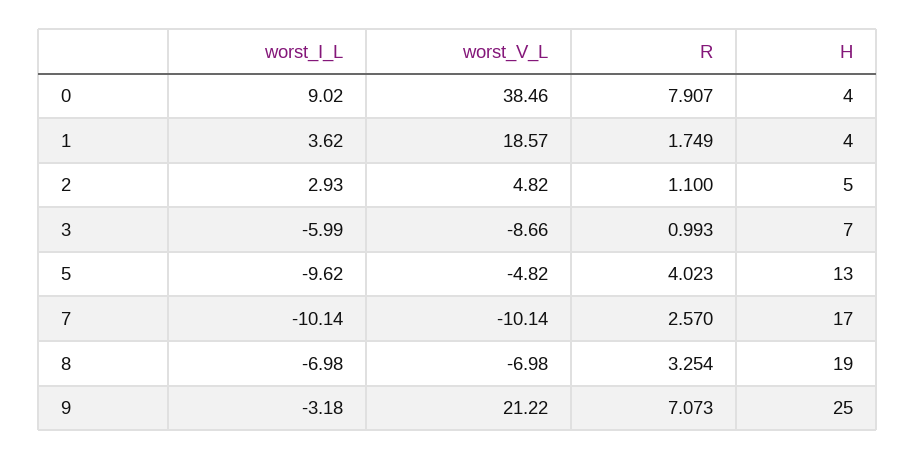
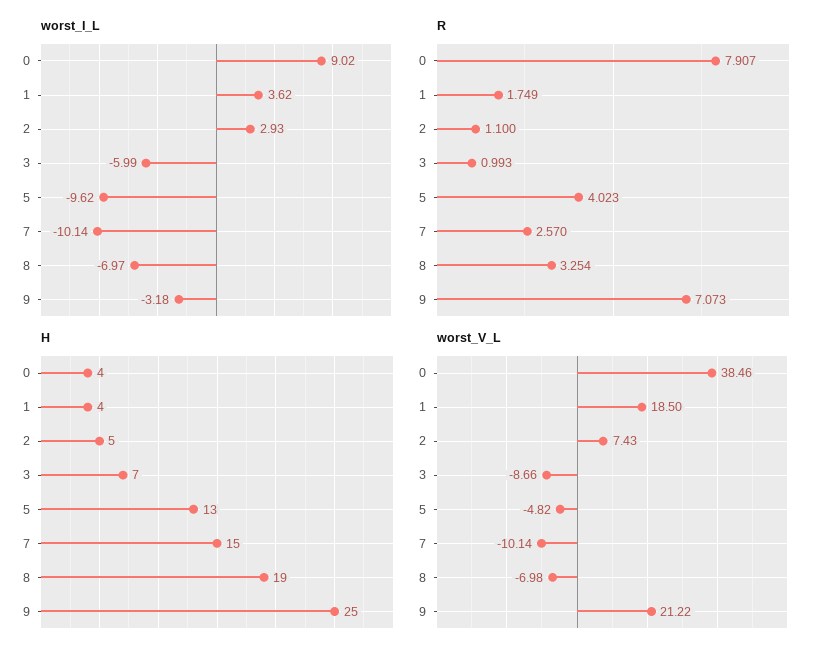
worst_V_L, 1: 18.57 -> 18.5
worst_V_L, 2: 4.82 -> 7.43
H, 7: 17 -> 15
worst_I_L, 8: -6.98 -> -6.97

